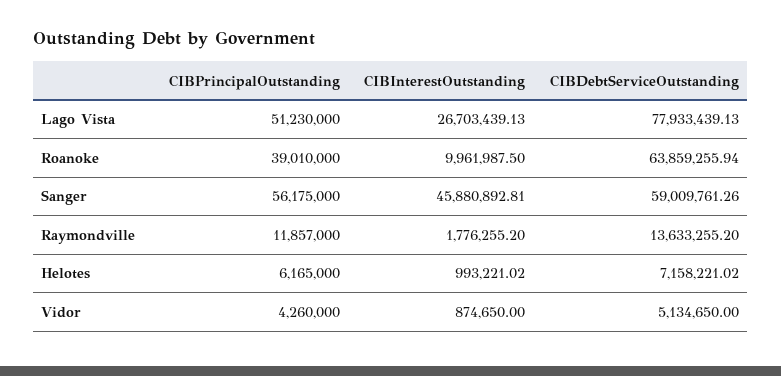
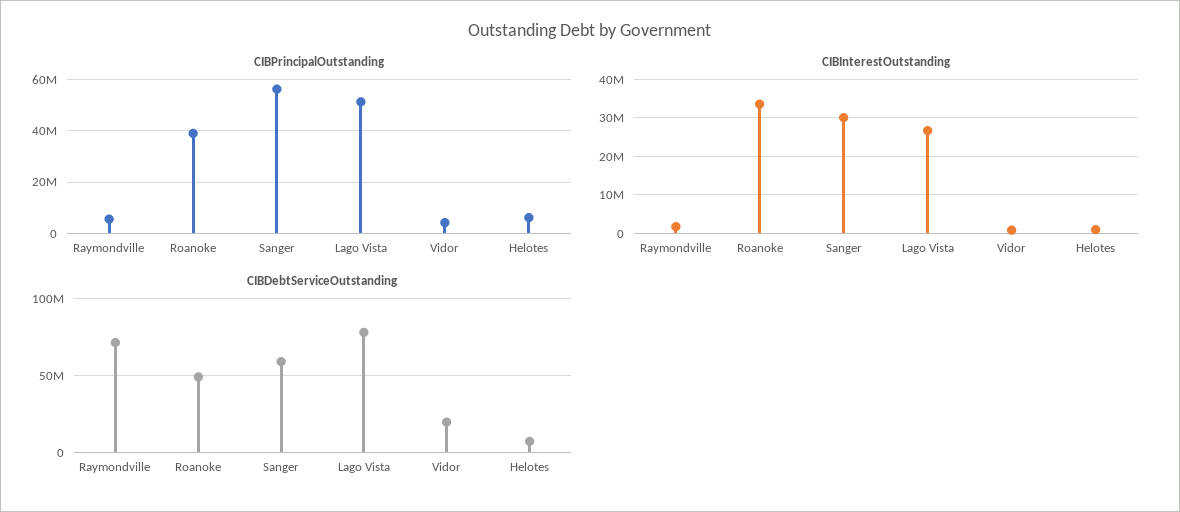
CIBInterestOutstanding, Roanoke: 9961987.5 -> 34000000
CIBDebtServiceOutstanding, Roanoke: 63859255.94 -> 50000000
CIBInterestOutstanding, Sanger: 45880892.81 -> 30000000
CIBPrincipalOutstanding, Raymondville: 11857000 -> 5000000
CIBDebtServiceOutstanding, Raymondville: 13633255.2 -> 70000000
CIBDebtServiceOutstanding, Vidor: 5134650 -> 20000000

